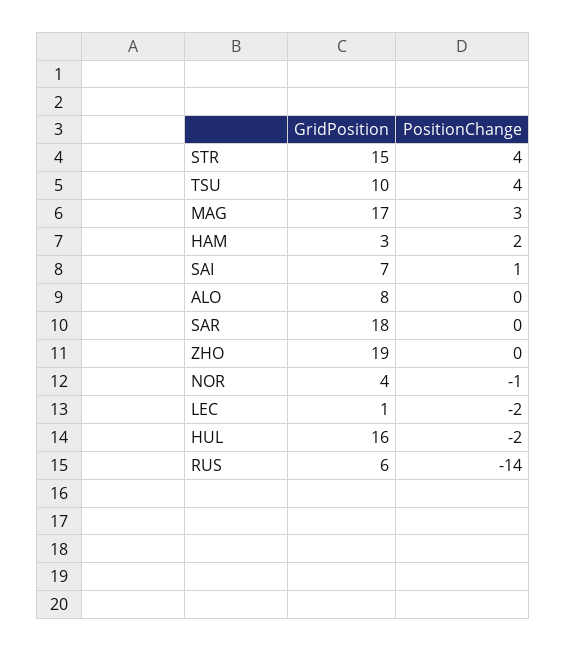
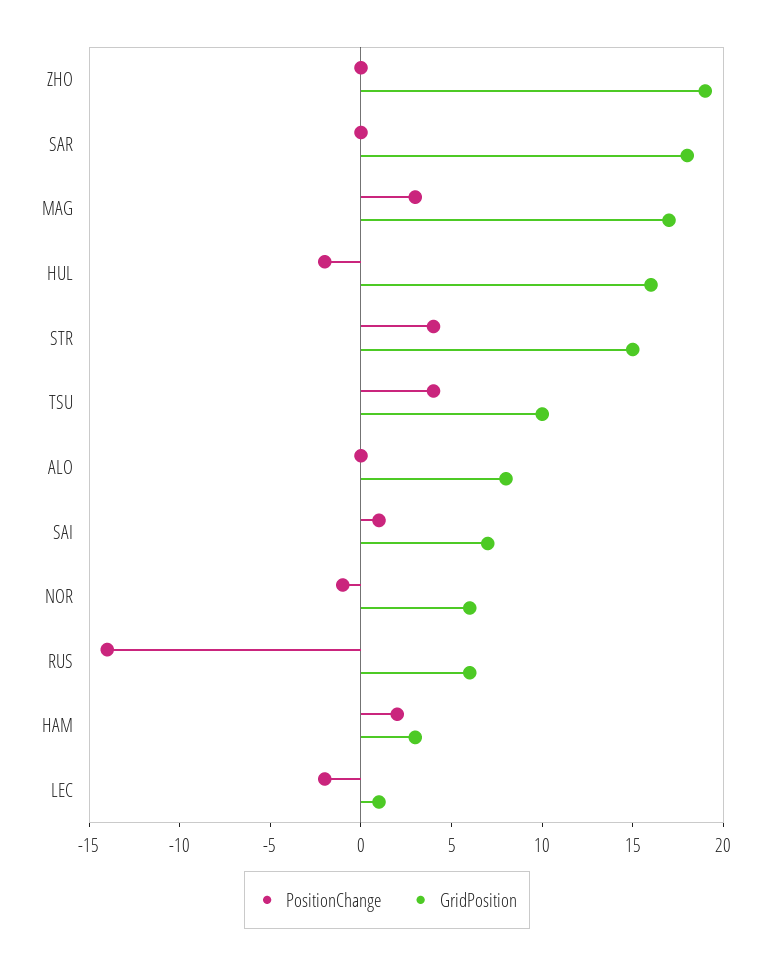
GridPosition, NOR: 4 -> 6

